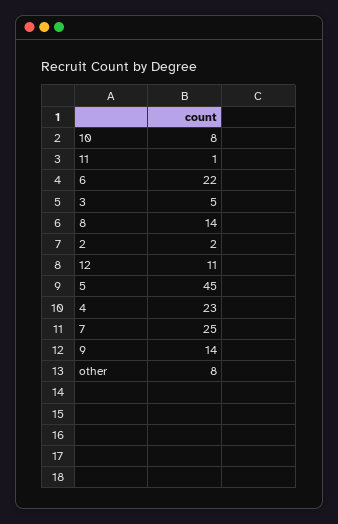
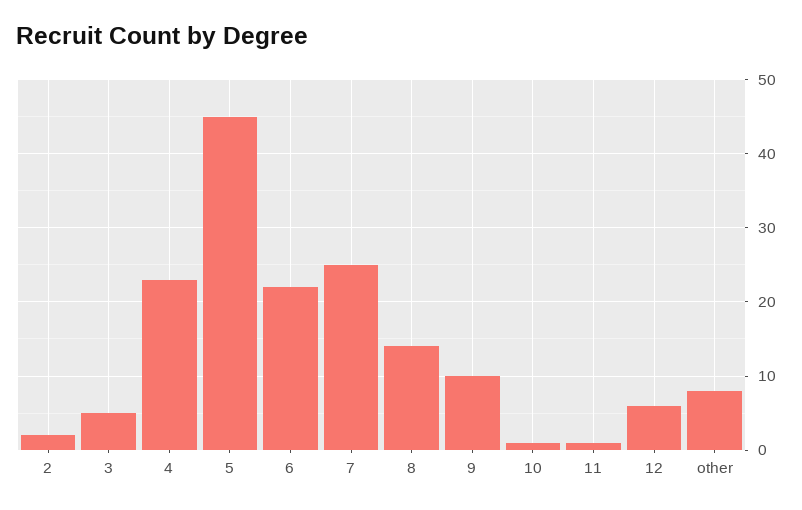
10: 8 -> 1
12: 11 -> 6
9: 14 -> 10

